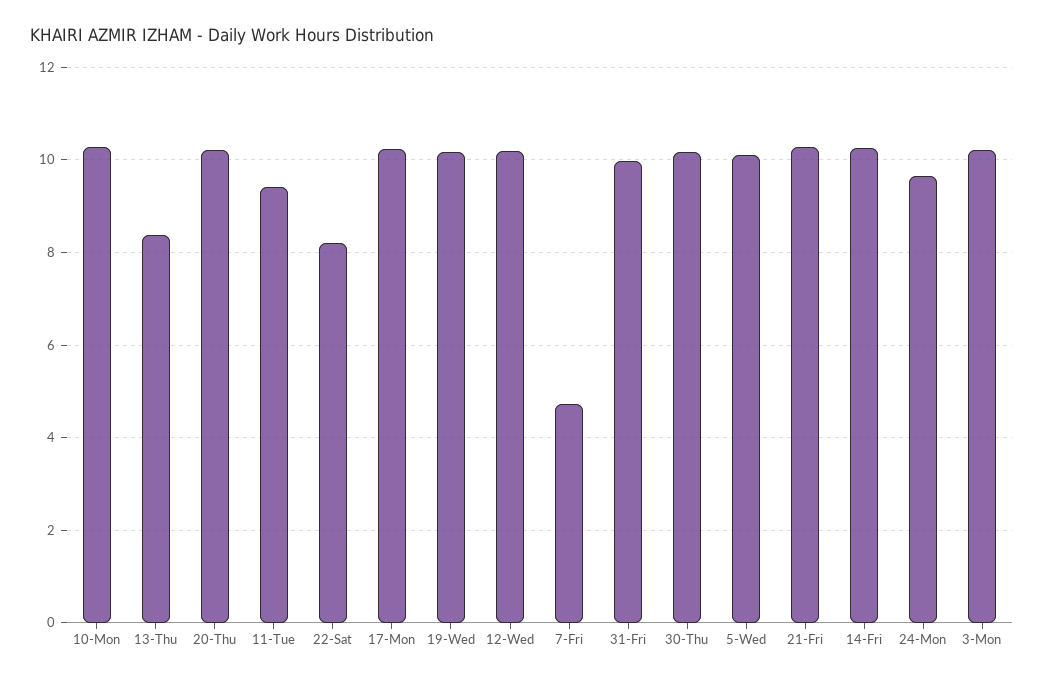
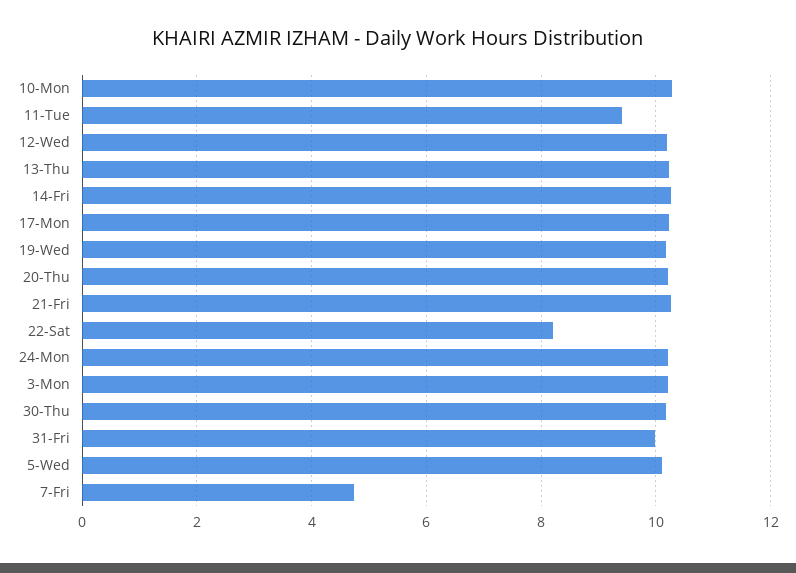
13-Thu: 8.4 -> 10.2
24-Mon: 9.6 -> 10.2

